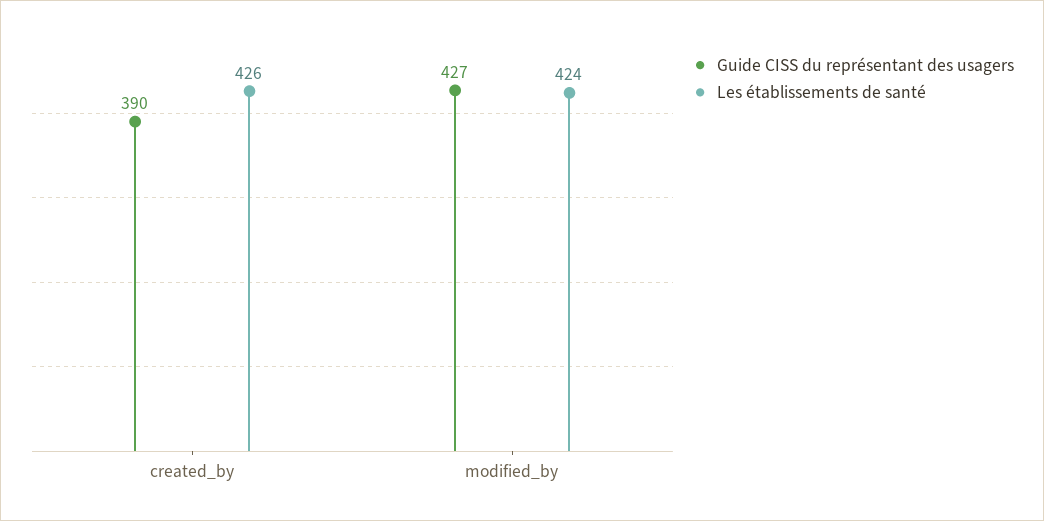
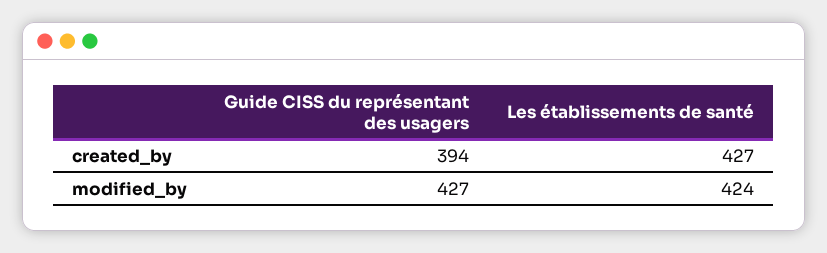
Guide CISS du représentant des usagers, created_by: 390 -> 394
Les établissements de santé, created_by: 426 -> 427

